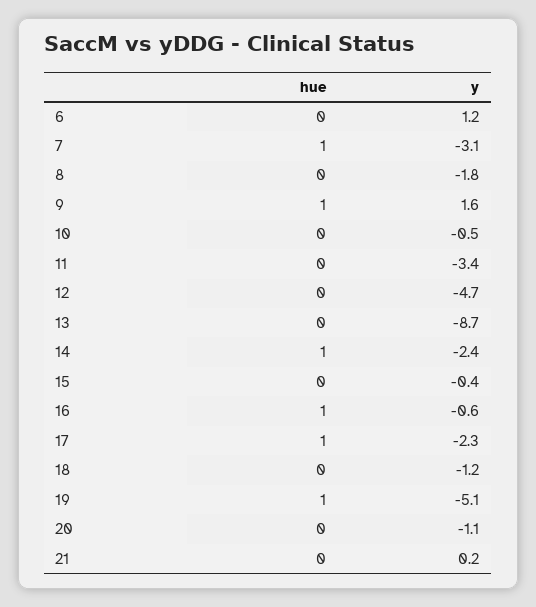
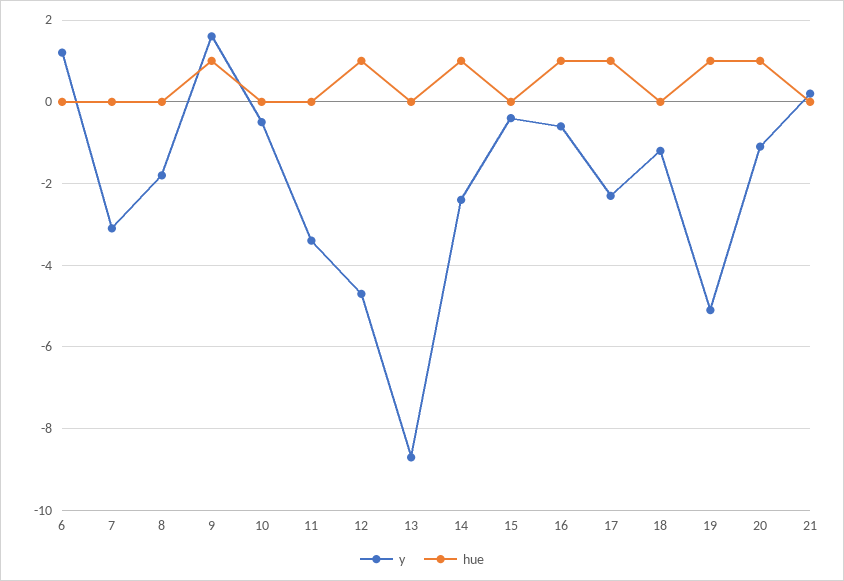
hue, 7: 1 -> 0
hue, 12: 0 -> 1
hue, 20: 0 -> 1

